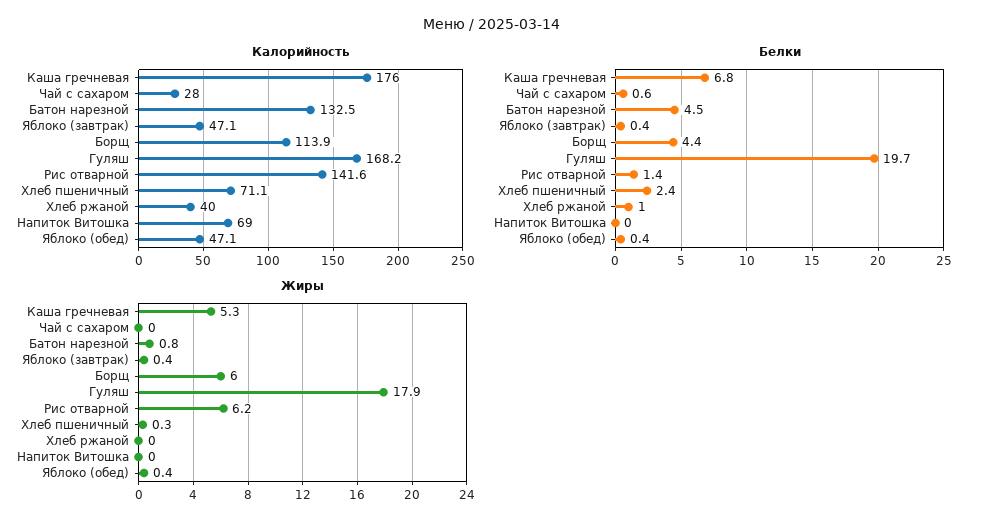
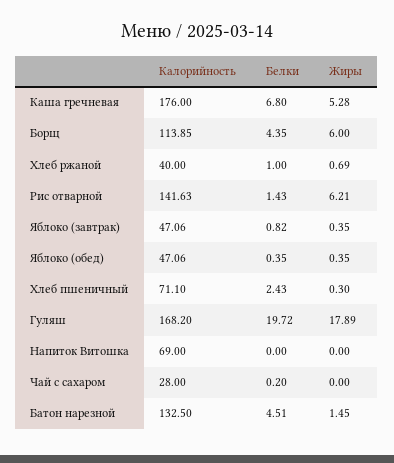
Белки, Чай с сахаром: 0.6 -> 0.2
Белки, Яблоко (завтрак): 0.4 -> 0.82
Жиры, Батон нарезной: 0.8 -> 1.45
Жиры, Хлеб ржаной: 0 -> 0.69

